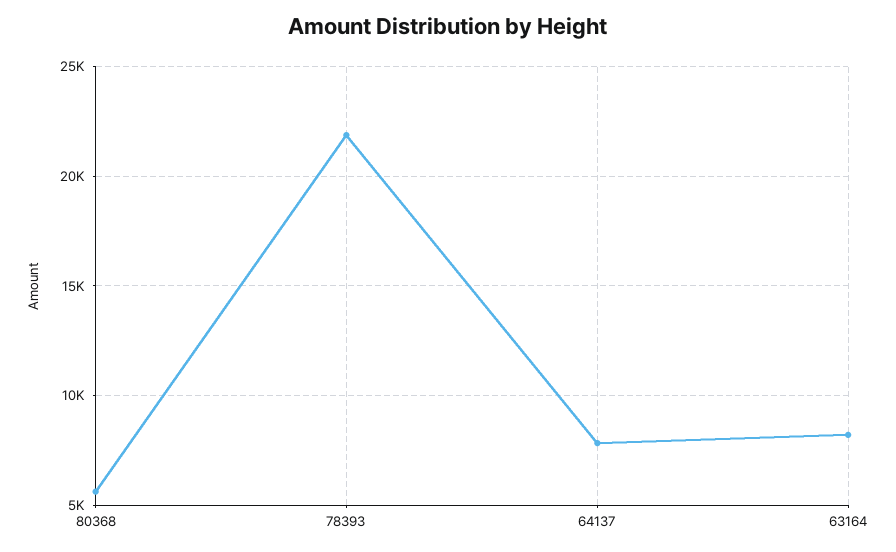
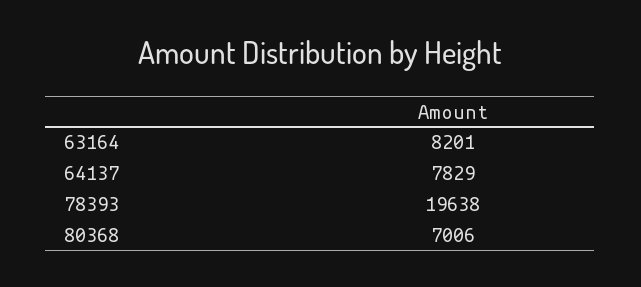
80368: 5500 -> 7006
78393: 22000 -> 19638

